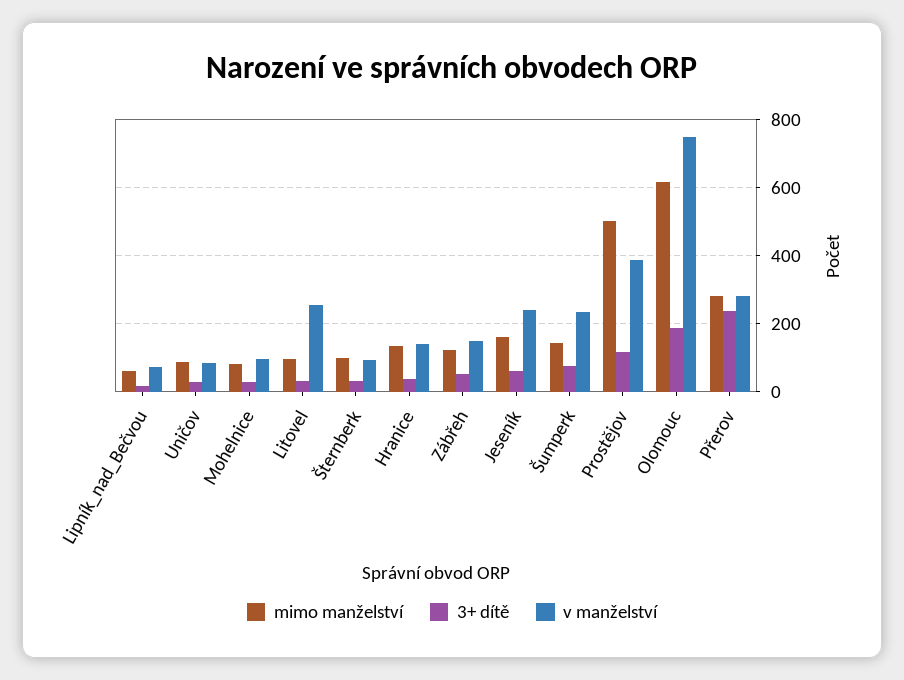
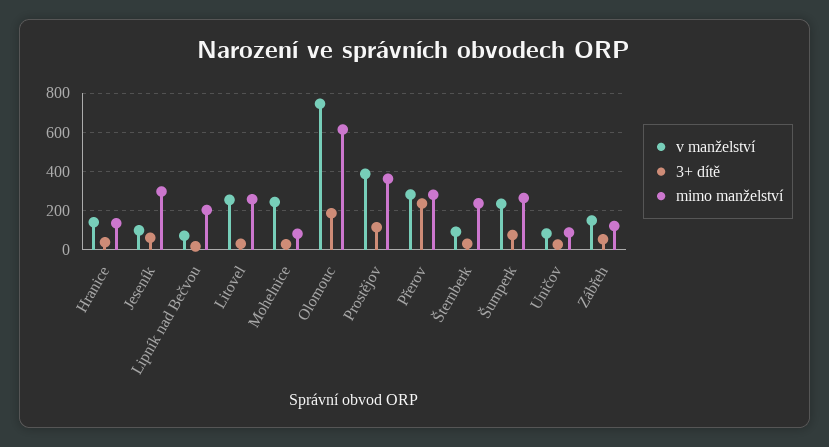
mimo manželství, Lipník_nad_Bečvou: 60 -> 200
v manželství, Mohelnice: 100 -> 250
mimo manželství, Litovel: 100 -> 250
mimo manželství, Šternberk: 100 -> 250
mimo manželství, Jeseník: 160 -> 300
v manželství, Jeseník: 240 -> 100
mimo manželství, Šumperk: 140 -> 250
mimo manželství, Prostějov: 500 -> 350

